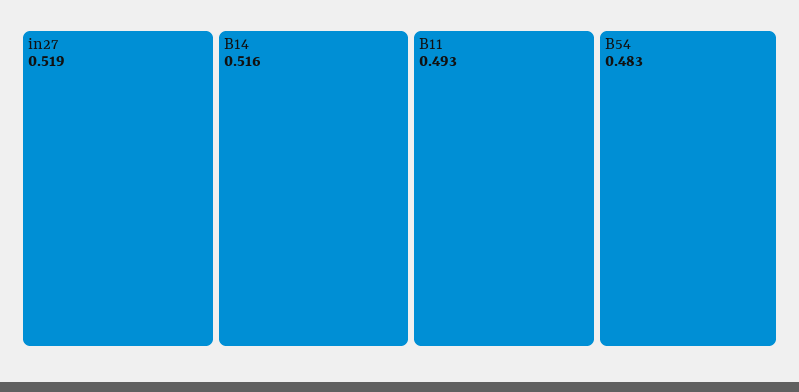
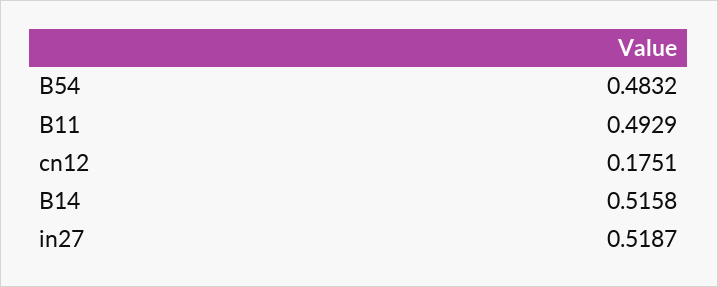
cn12: none -> 0.1751

